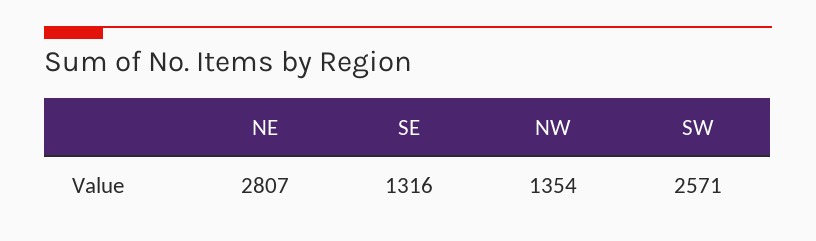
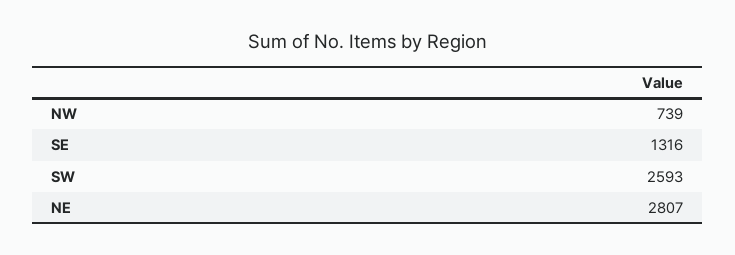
NW: 1354 -> 739
SW: 2571 -> 2593

